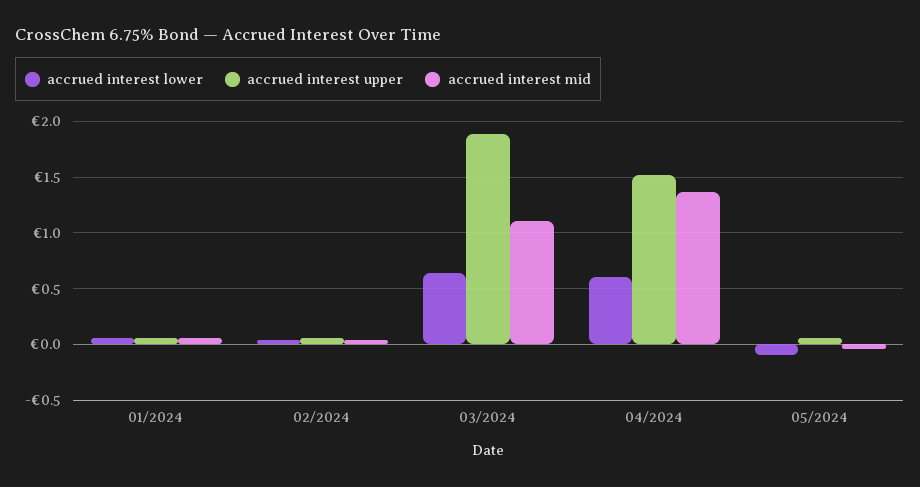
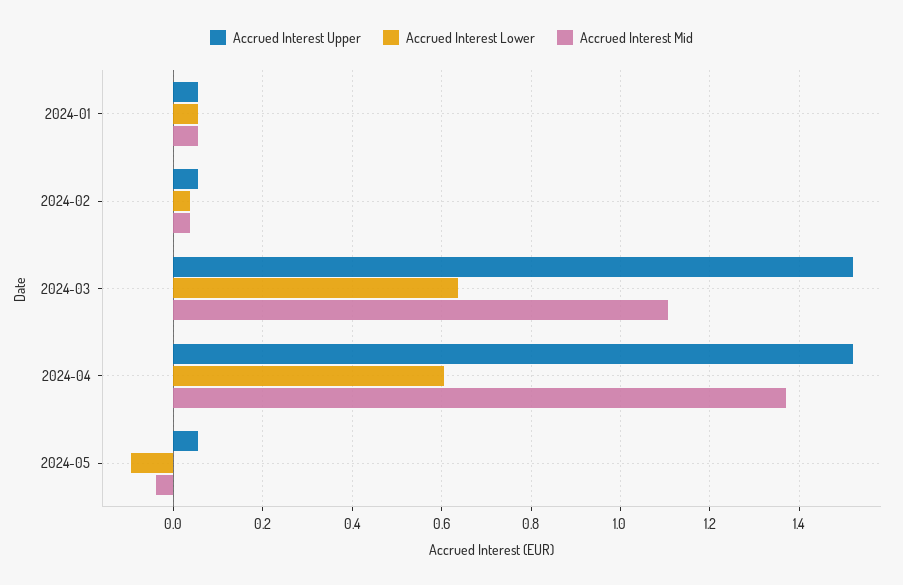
accrued interest upper, 03/2024: 1.9 -> 1.52

